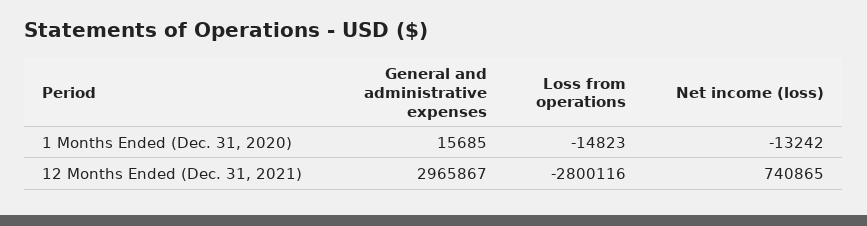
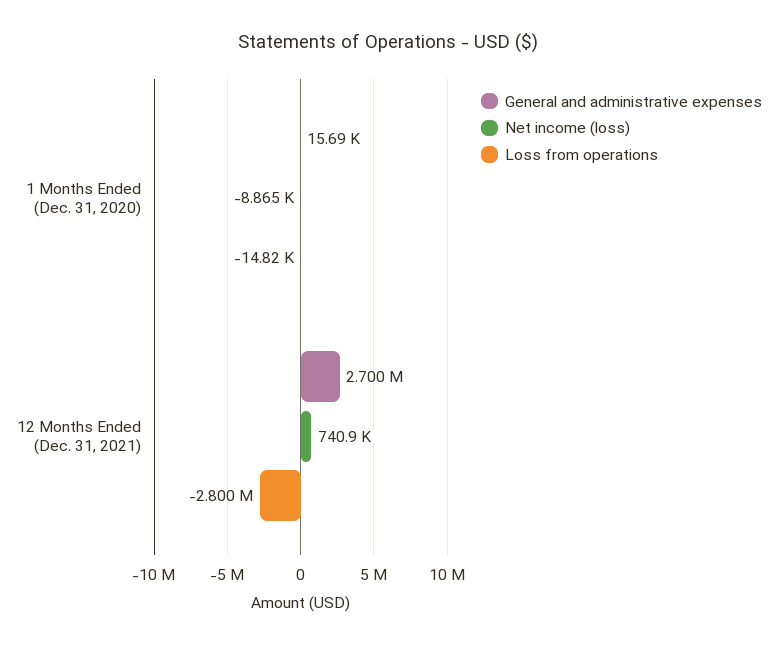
Net income (loss), 1 Months Ended (Dec. 31, 2020): -13242 -> -8865
General and administrative expenses, 12 Months Ended (Dec. 31, 2021): 2965867 -> 2700000

